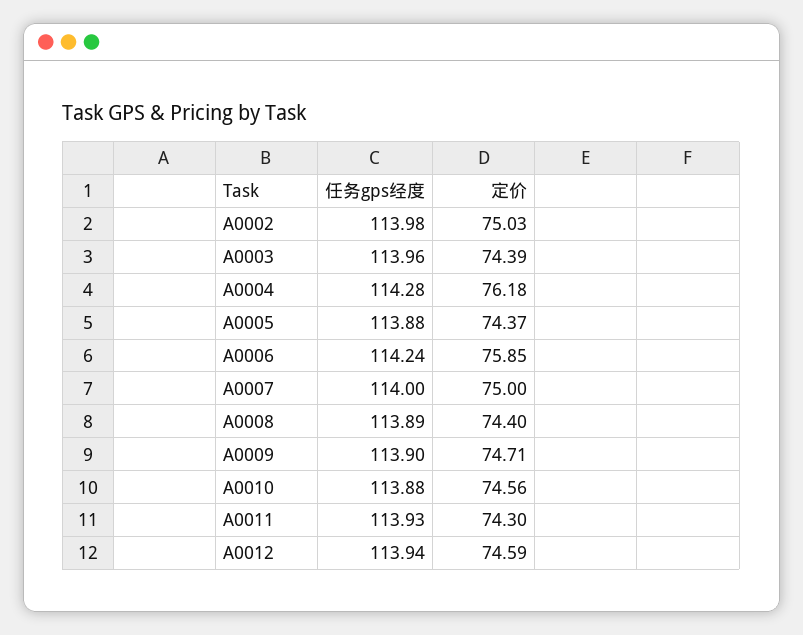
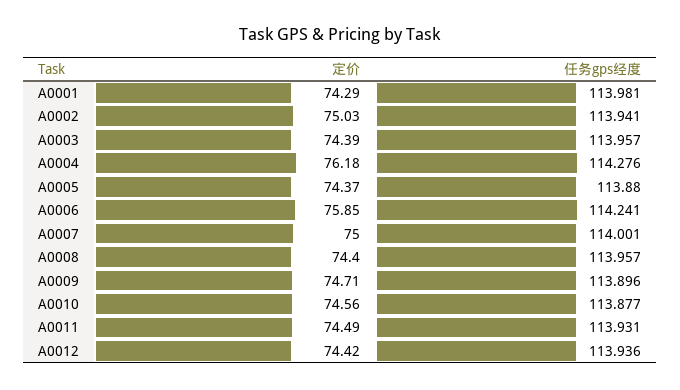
任务gps经度, A0002: 113.98 -> 113.941
任务gps经度, A0008: 113.89 -> 113.957
定价, A0011: 74.3 -> 74.49
定价, A0012: 74.59 -> 74.42
定价, A0001: none -> 74.29
任务gps经度, A0001: none -> 113.981

